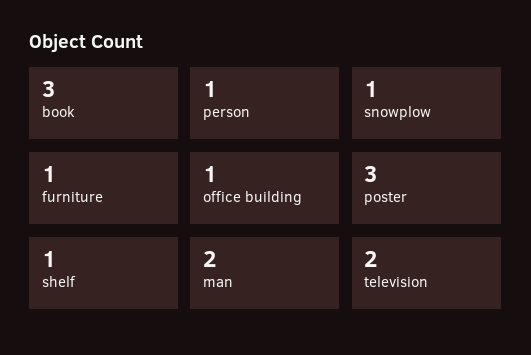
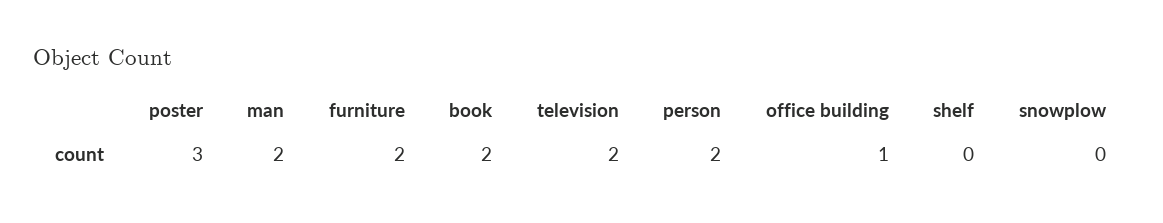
book: 3 -> 2
person: 1 -> 2
snowplow: 1 -> 0
furniture: 1 -> 2
shelf: 1 -> 0

